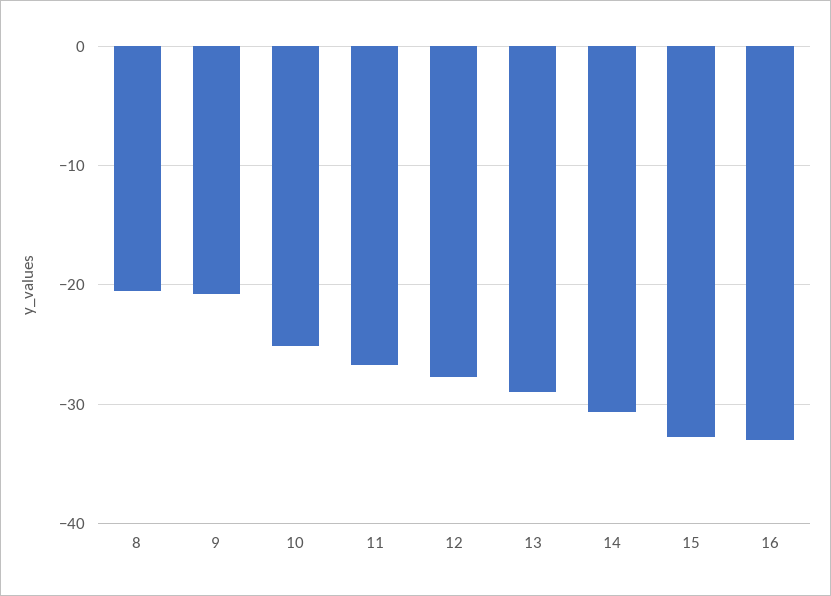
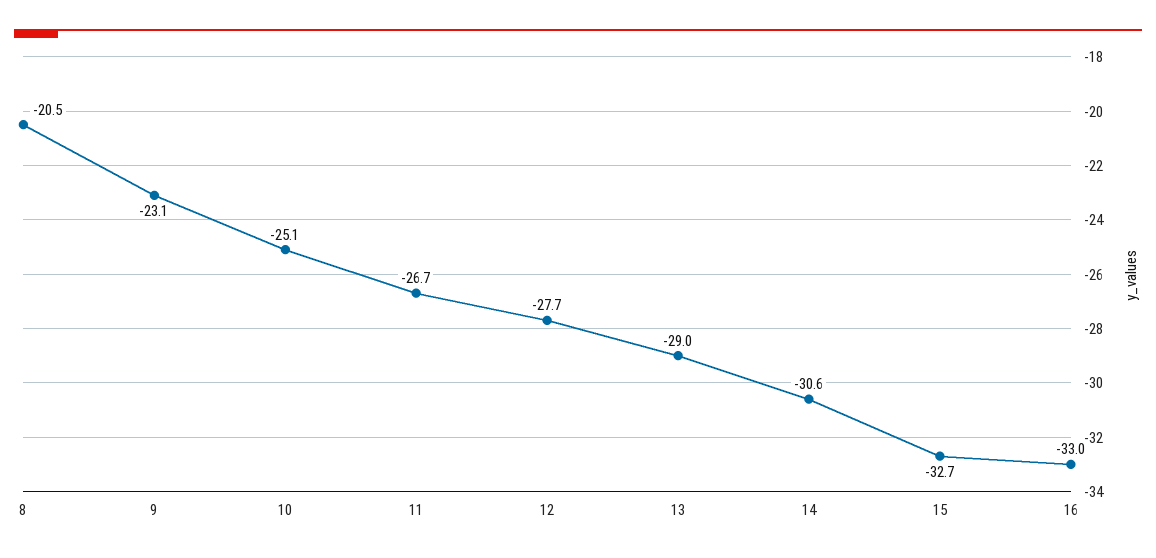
9: -21 -> -23.1

